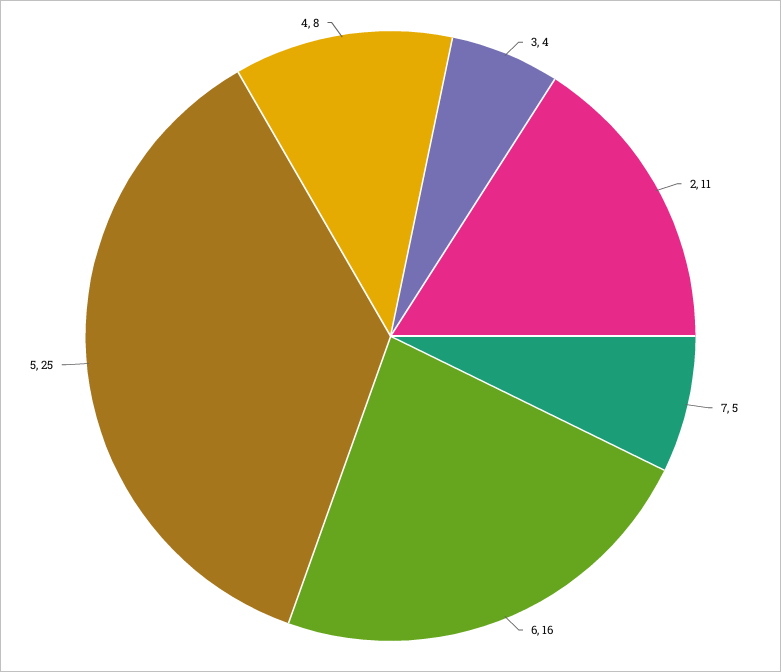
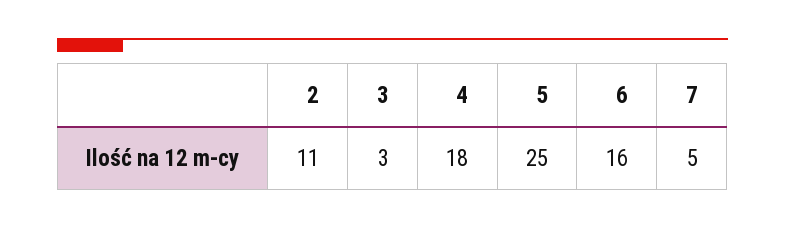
3: 4 -> 3
4: 8 -> 18

